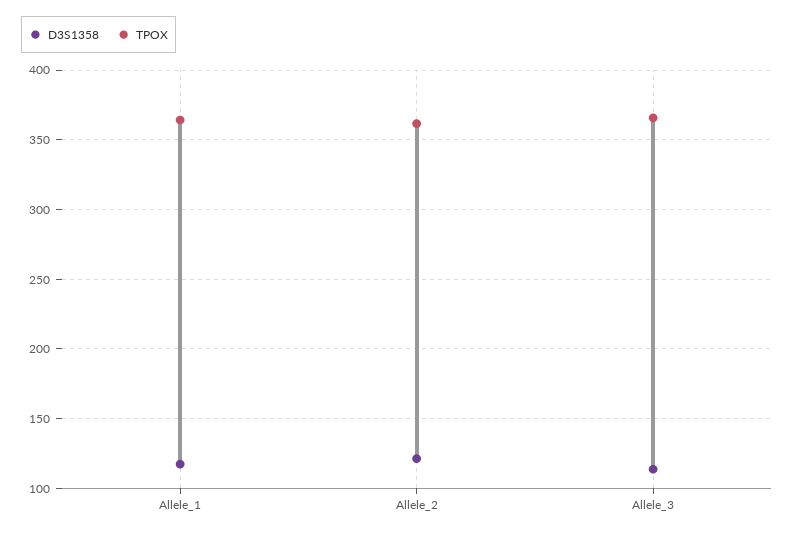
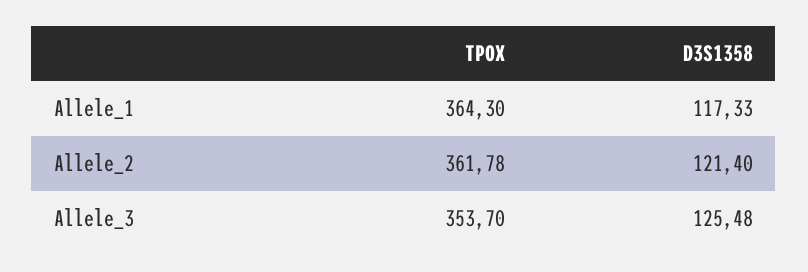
D3S1358, Allele_3: 115 -> 125.48
TPOX, Allele_3: 365 -> 353.7

